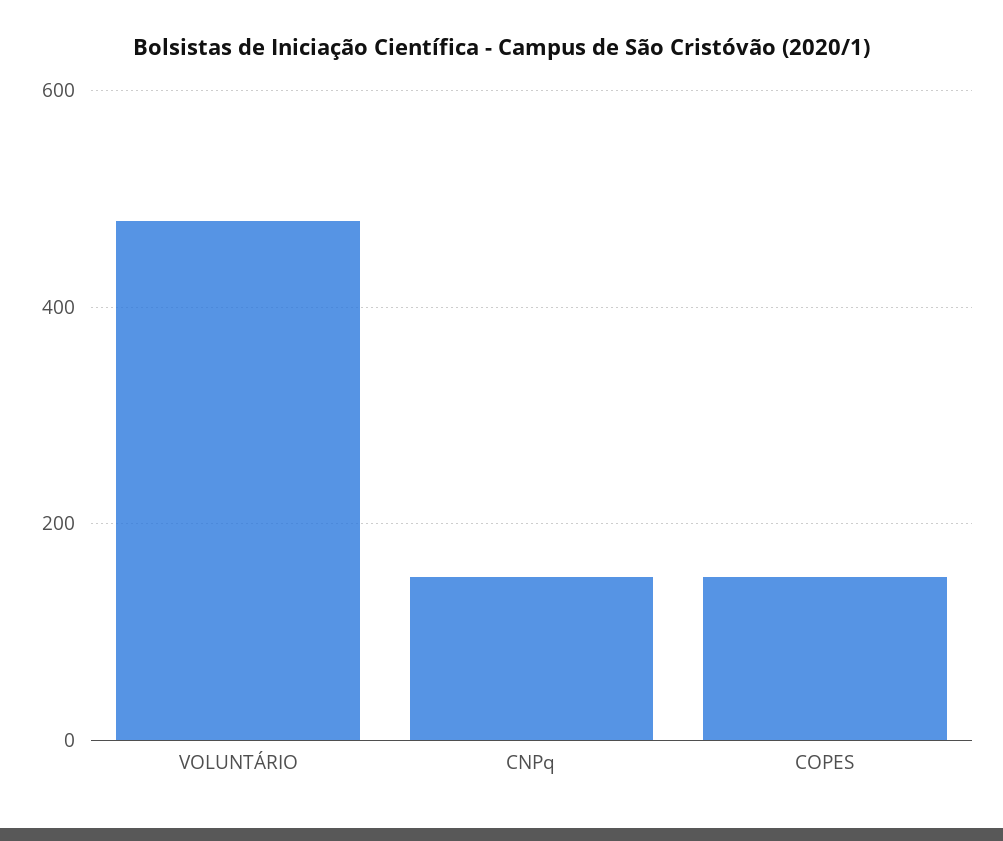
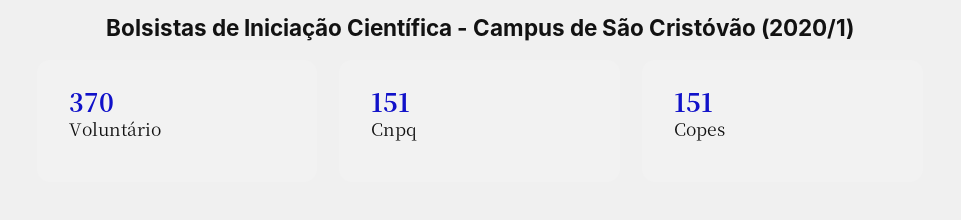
VOLUNTÁRIO: 480 -> 370

